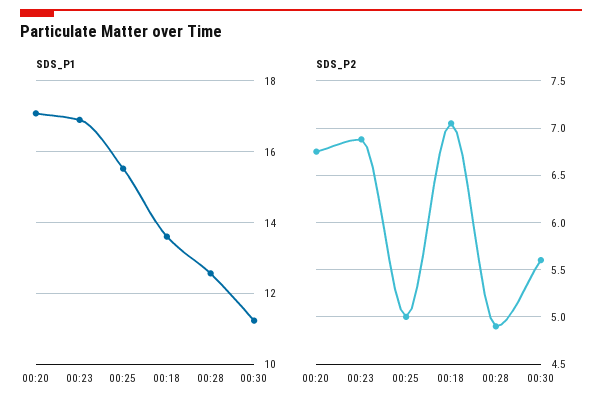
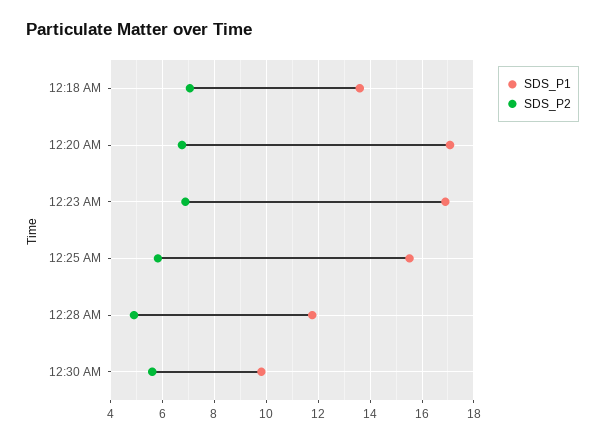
SDS_P1, 00:28: 12.6 -> 11.75
SDS_P1, 00:30: 11.2 -> 9.75
SDS_P2, 00:25: 5 -> 5.75

